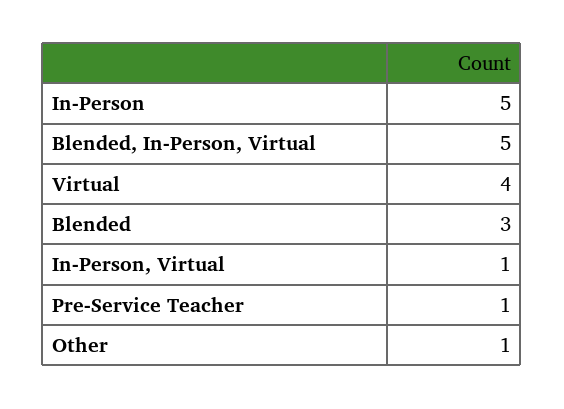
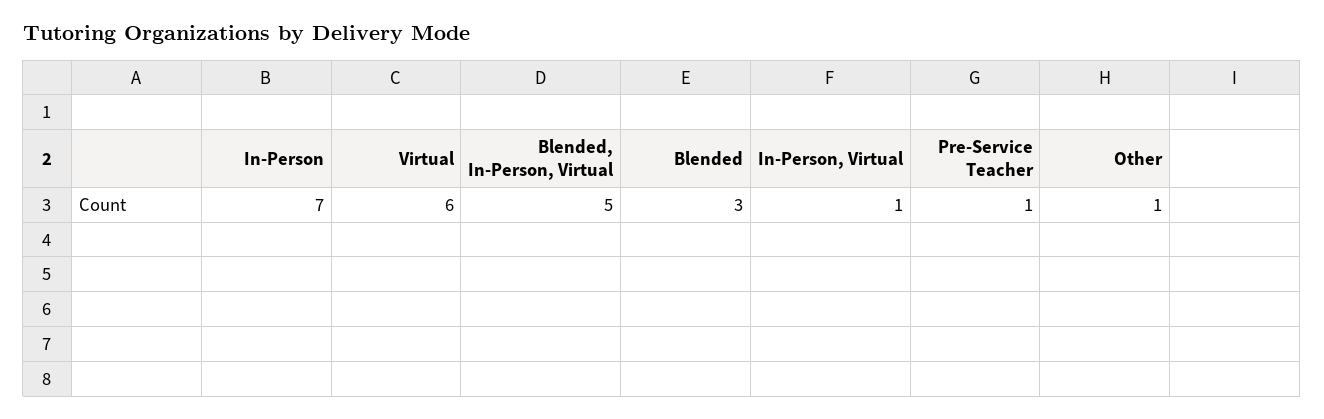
In-Person: 5 -> 7
Virtual: 4 -> 6

